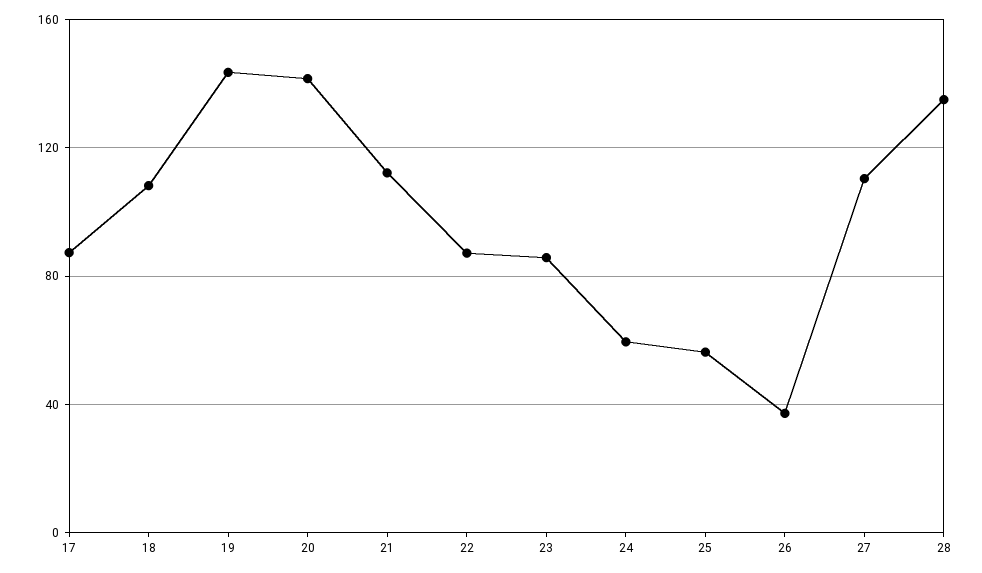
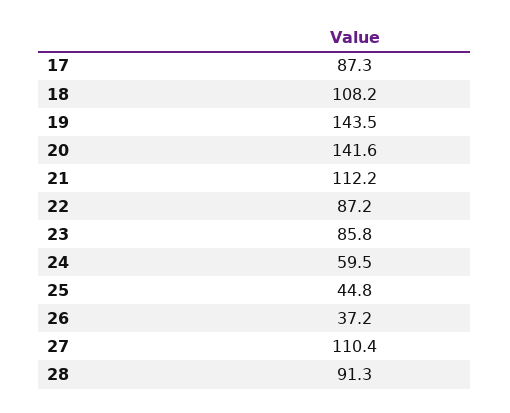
25: 55 -> 44.8
28: 135 -> 91.3

